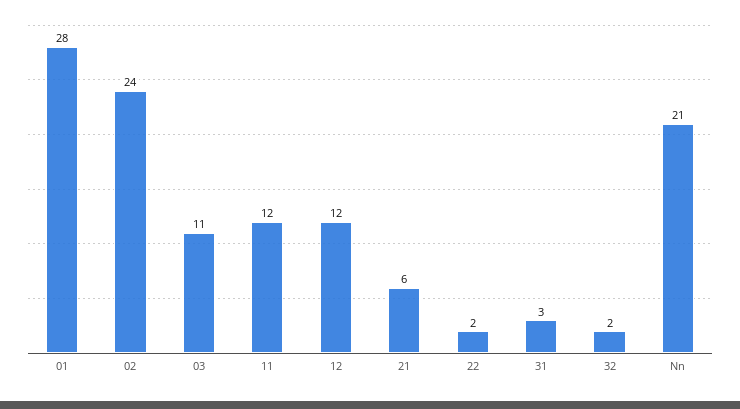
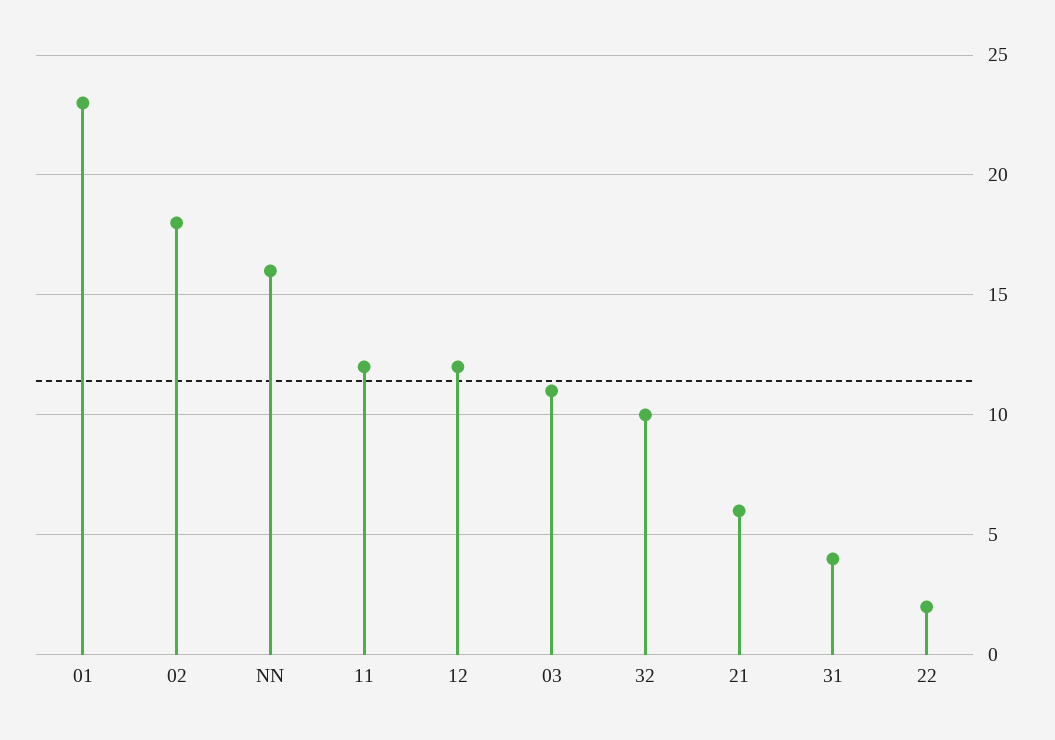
01: 28 -> 23
02: 24 -> 18
31: 3 -> 4
32: 2 -> 10
Nn: 21 -> 16

